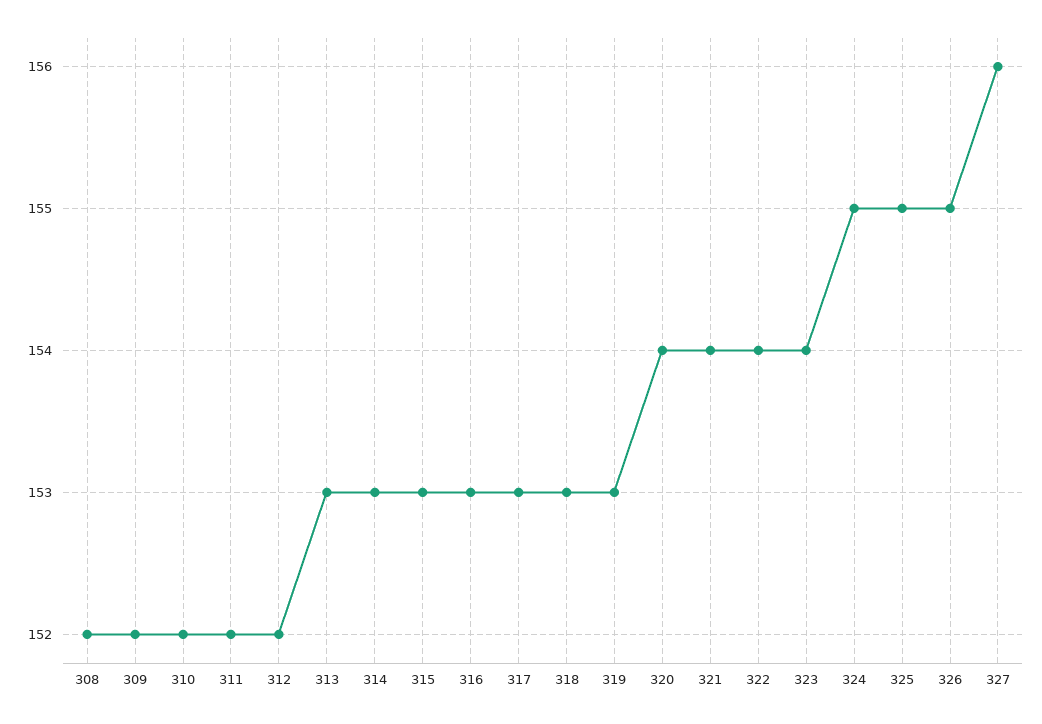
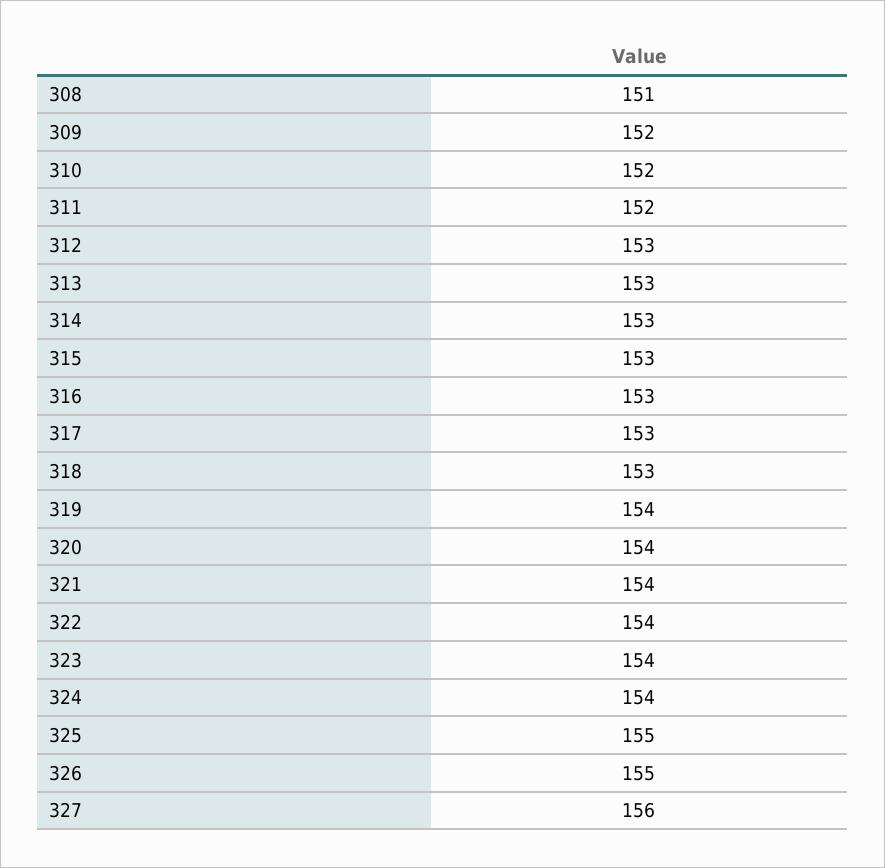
308: 152 -> 151
312: 152 -> 153
319: 153 -> 154
324: 155 -> 154

